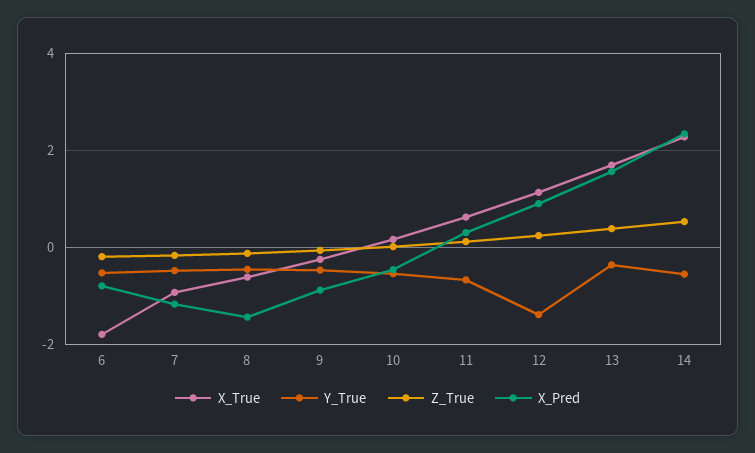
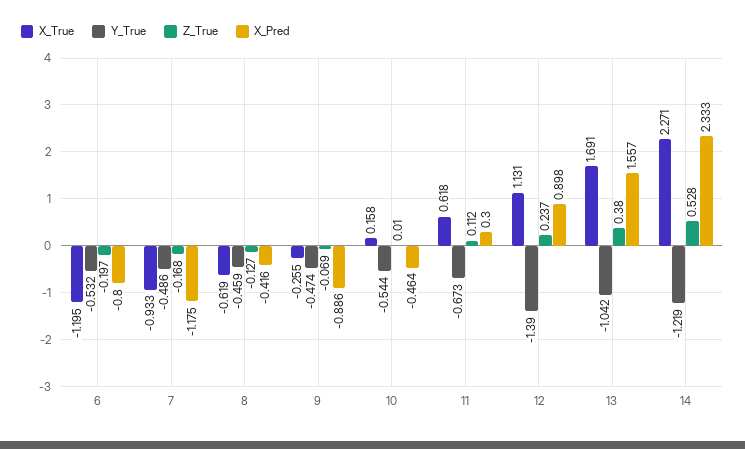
X_True, 6: -1.8 -> -1.195
X_Pred, 8: -1.4 -> -0.416
Y_True, 13: -0.4 -> -1.042
Y_True, 14: -0.6 -> -1.219

